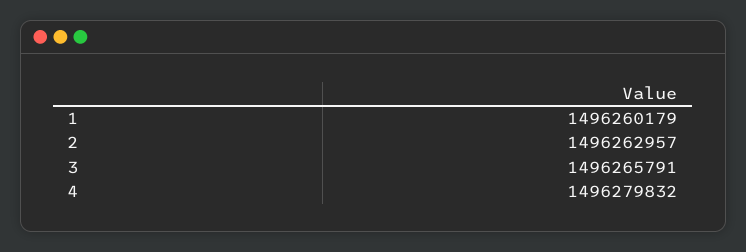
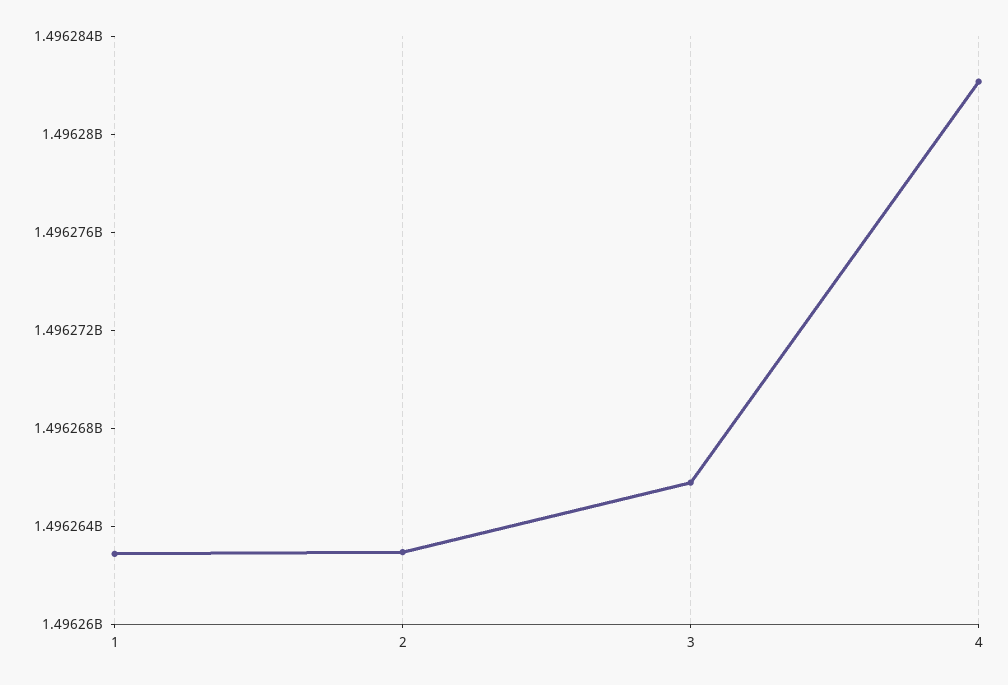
1: 1496260179 -> 1496263000
4: 1496279832 -> 1496282000

